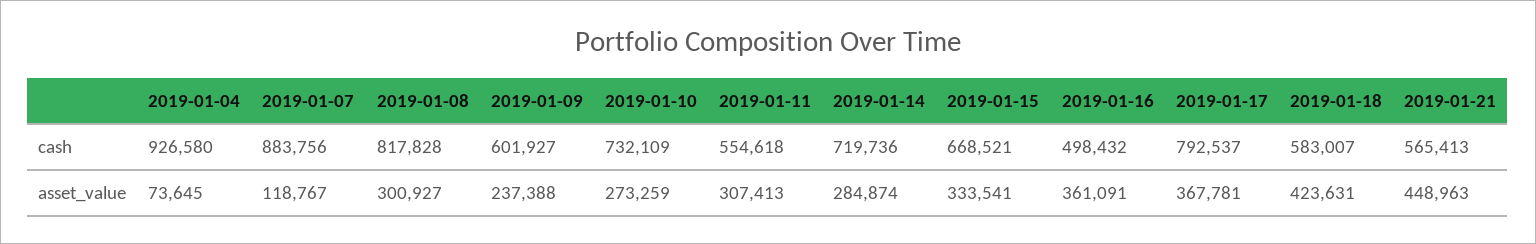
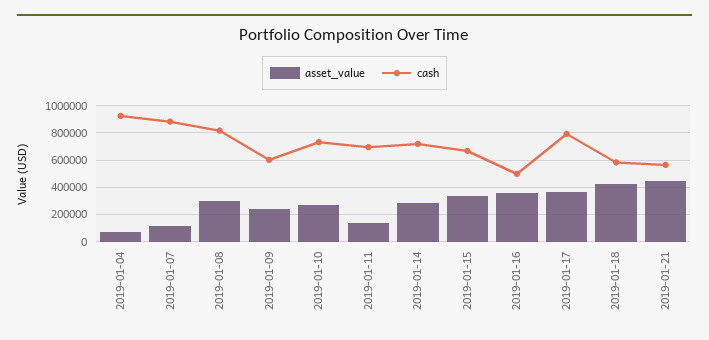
cash, 2019-01-11: 554618 -> 700000
asset_value, 2019-01-11: 307413 -> 150000

